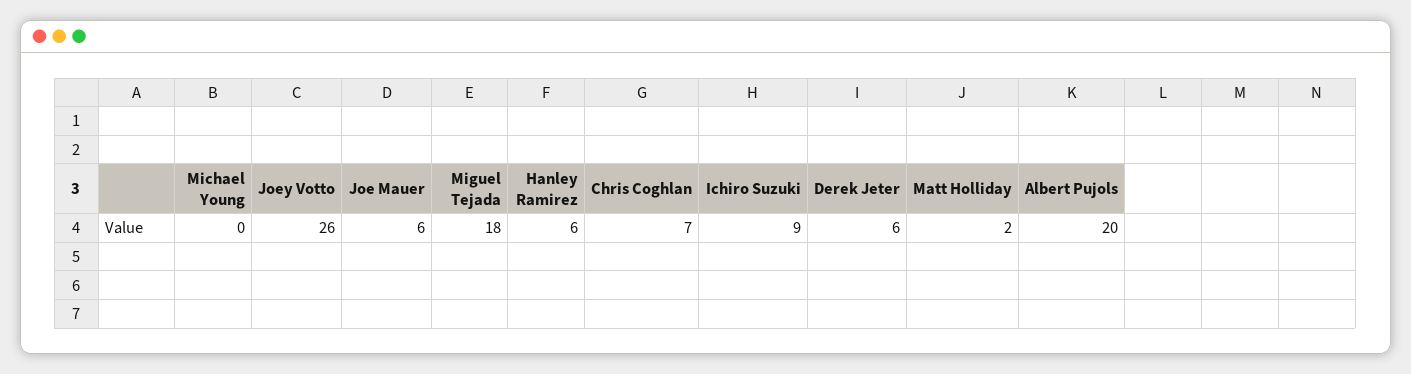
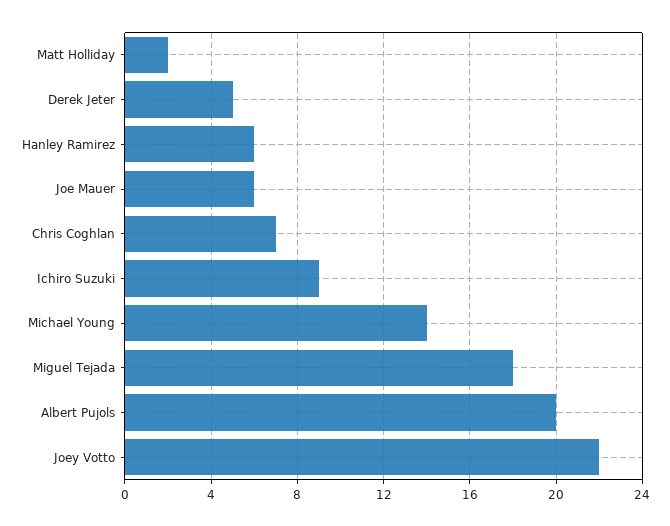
Michael Young: 0 -> 14
Joey Votto: 26 -> 22
Derek Jeter: 6 -> 5

